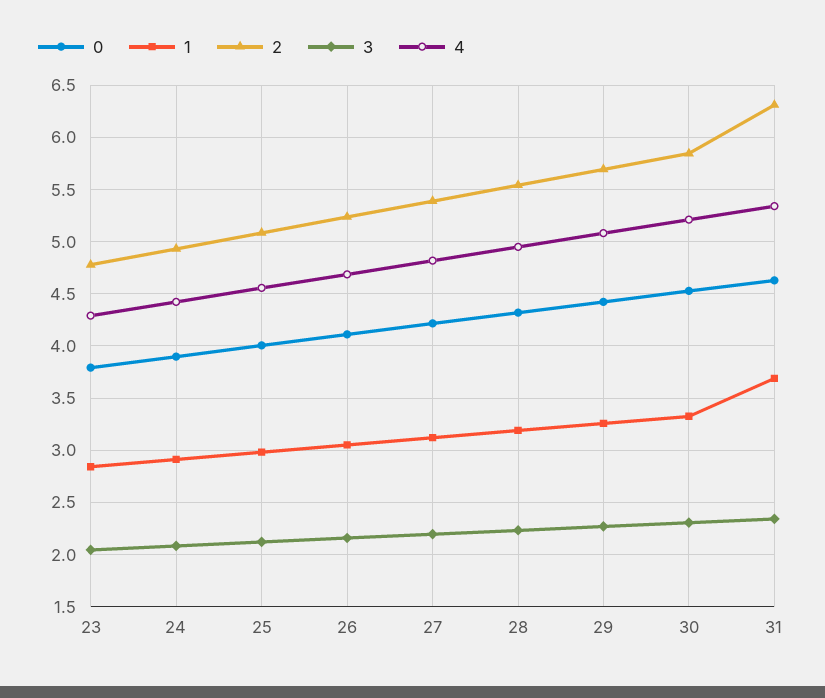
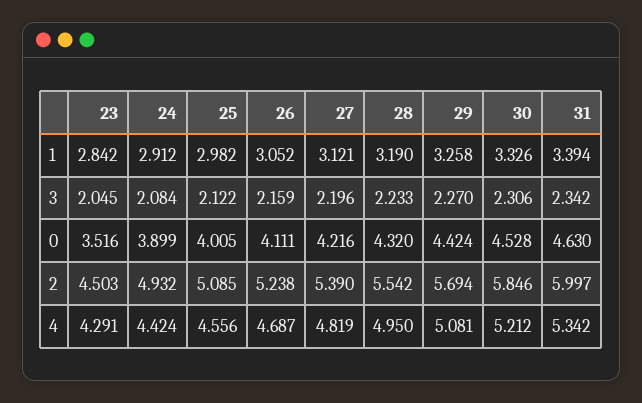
0, 23: 3.8 -> 3.516
2, 23: 4.8 -> 4.503
1, 31: 3.7 -> 3.394
2, 31: 6.3 -> 5.997

